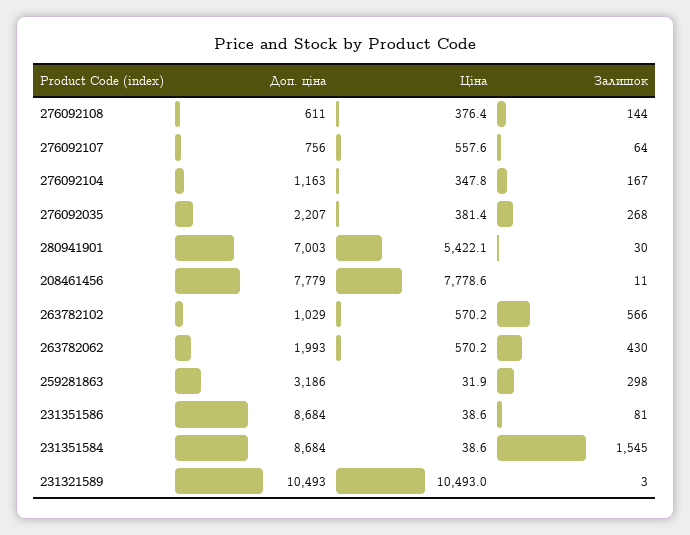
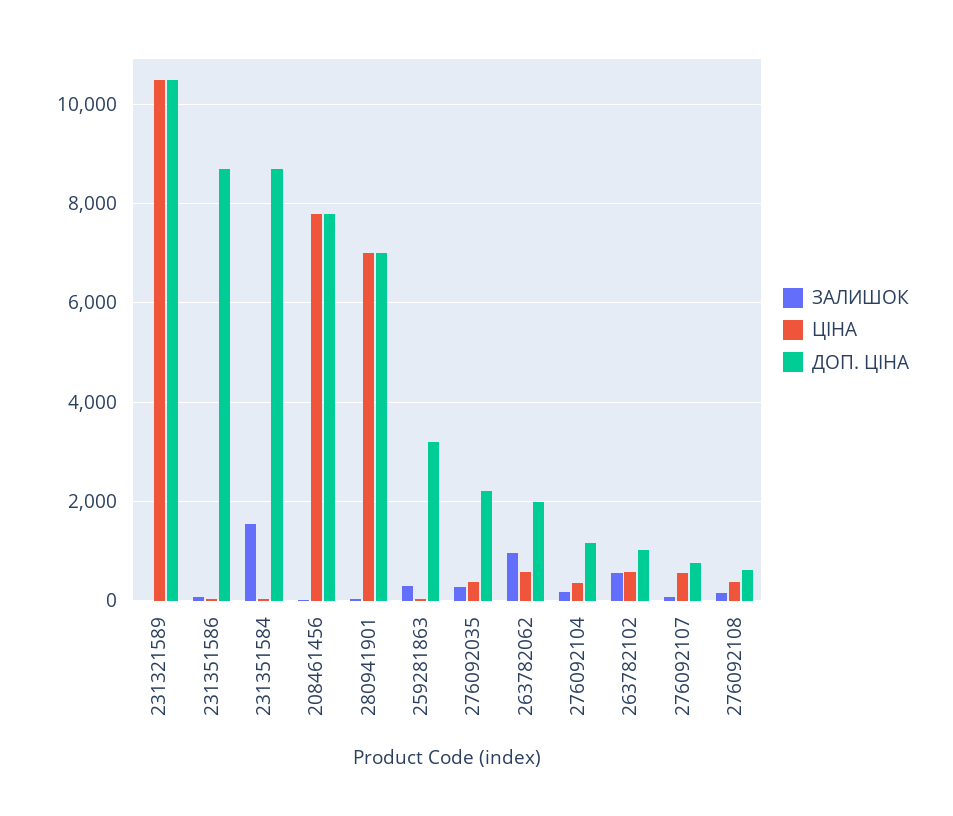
Ціна, 280941901: 5422.1 -> 7000
Залишок, 263782062: 430 -> 1000

